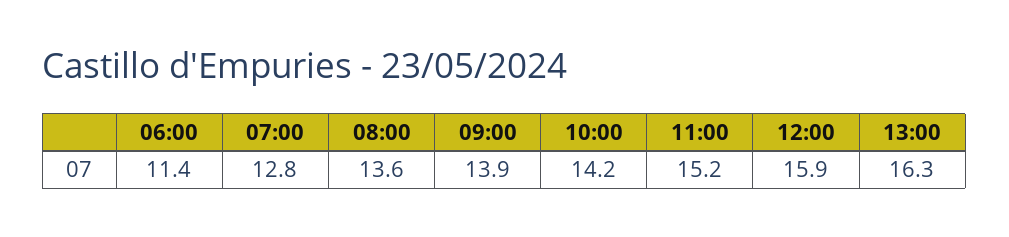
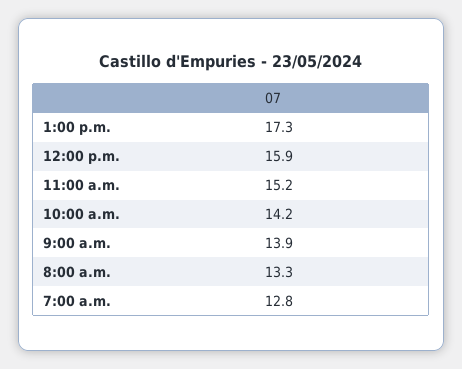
06:00: 11.4 -> none
08:00: 13.6 -> 13.3
13:00: 16.3 -> 17.3

